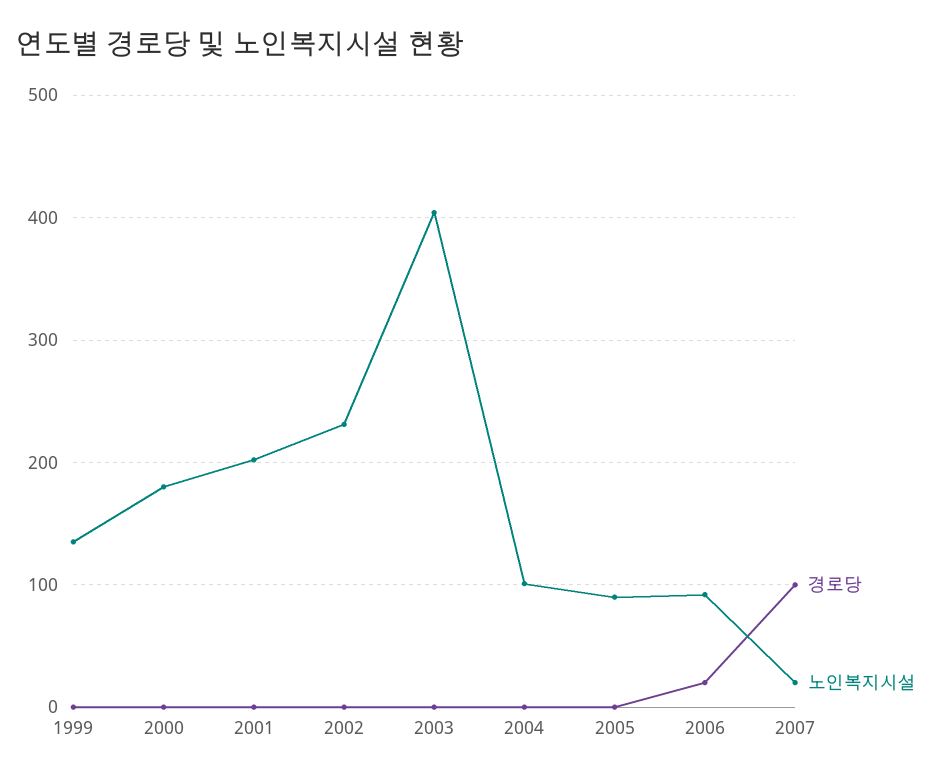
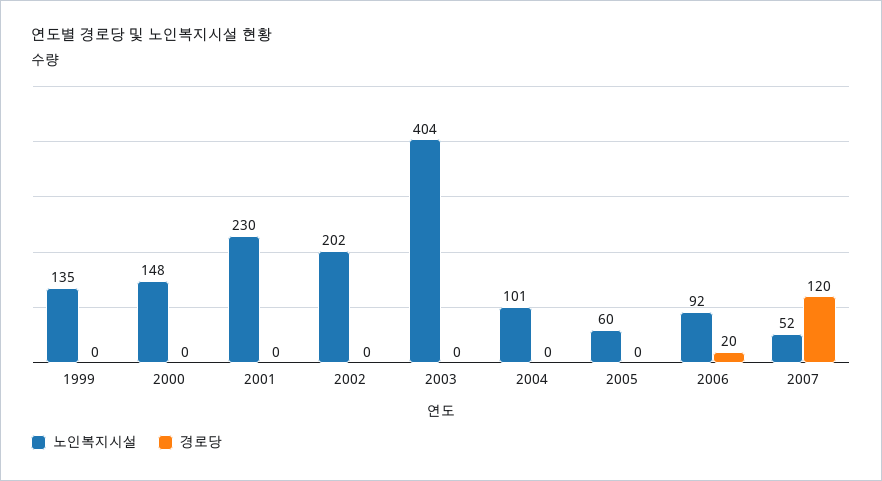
노인복지시설, 2000: 180 -> 148
노인복지시설, 2001: 200 -> 230
노인복지시설, 2002: 230 -> 202
노인복지시설, 2005: 90 -> 60
경로당, 2007: 100 -> 120
노인복지시설, 2007: 20 -> 52

